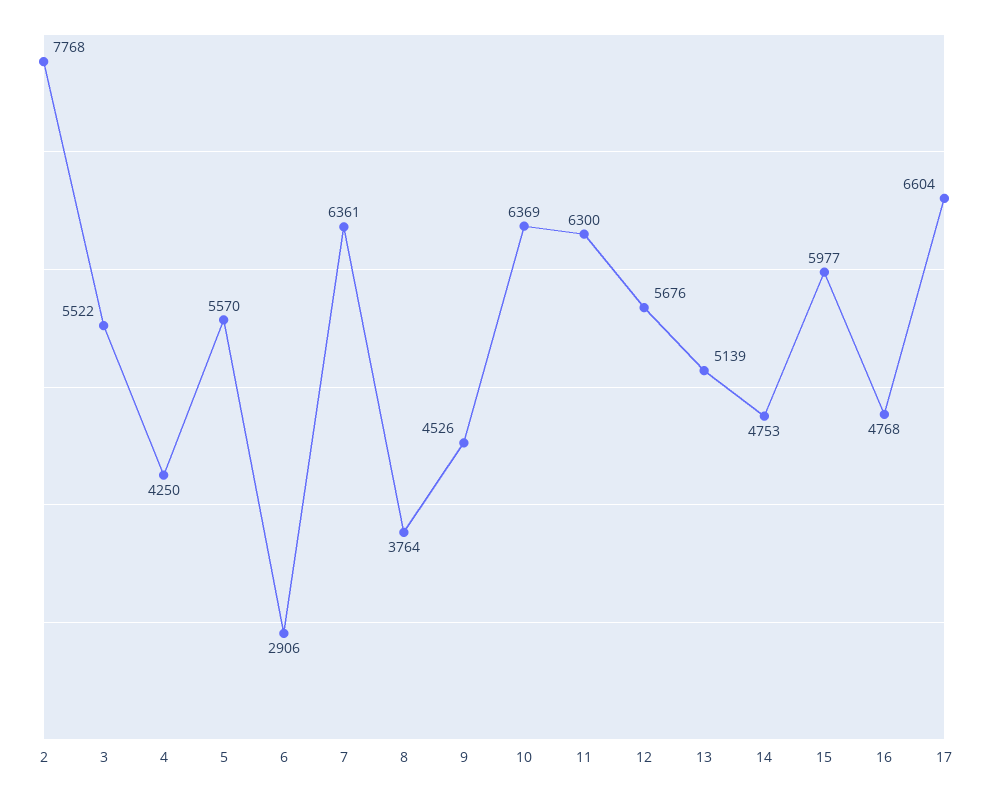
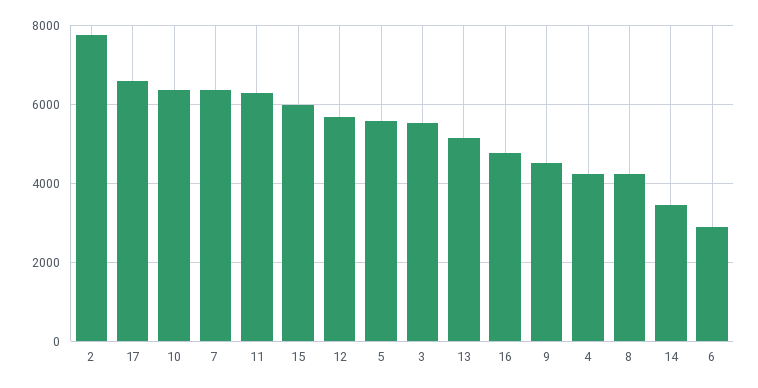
8: 3764 -> 4200
14: 4753 -> 3400

